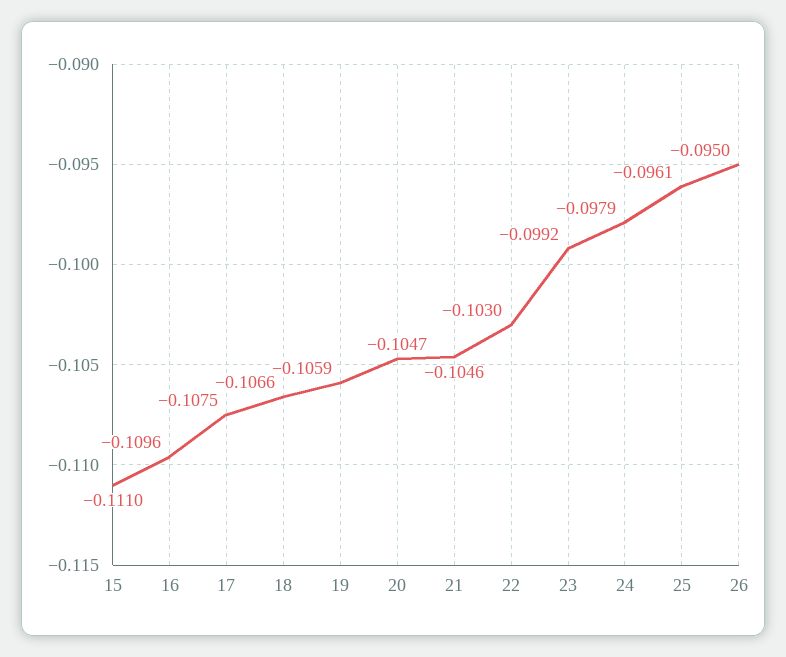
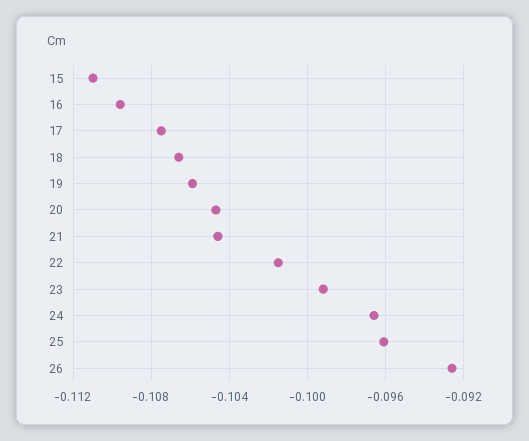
22: -0.103 -> -0.1015
24: -0.0979 -> -0.0965
26: -0.095 -> -0.0925

